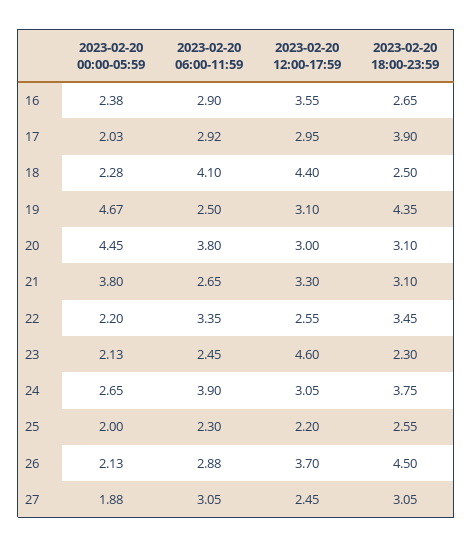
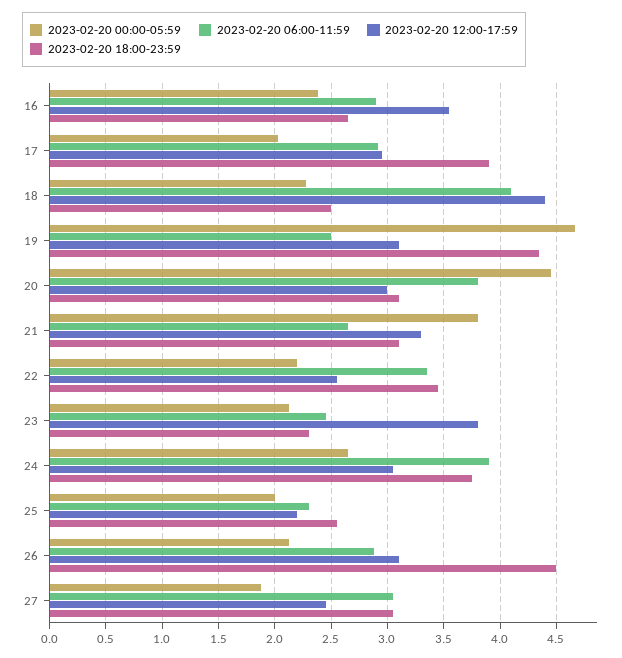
2023-02-20 12:00-17:59, 23: 4.6 -> 3.8
2023-02-20 12:00-17:59, 26: 3.7 -> 3.1

